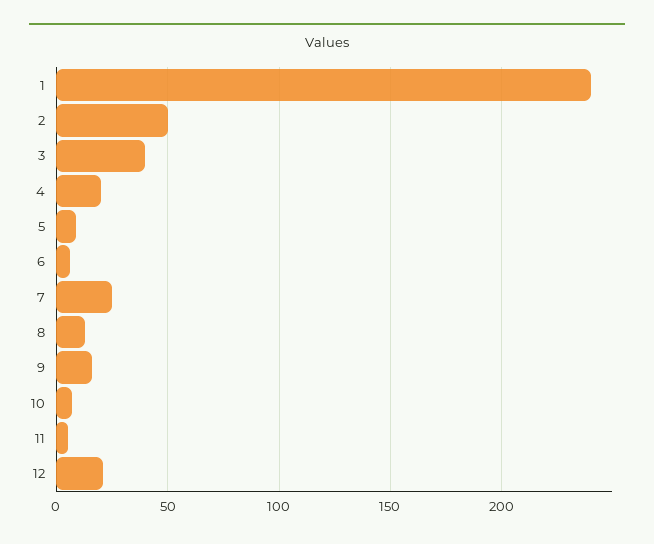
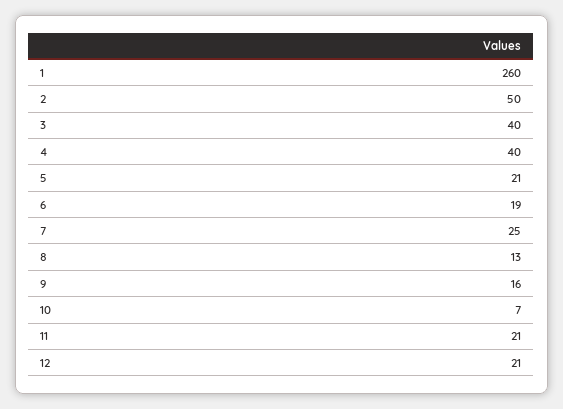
1: 240 -> 260
4: 20 -> 40
5: 10 -> 21
6: 5 -> 19
11: 5 -> 21

